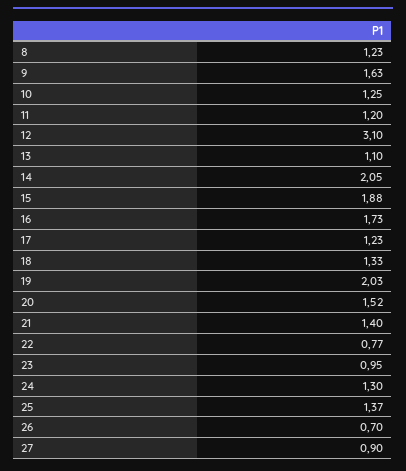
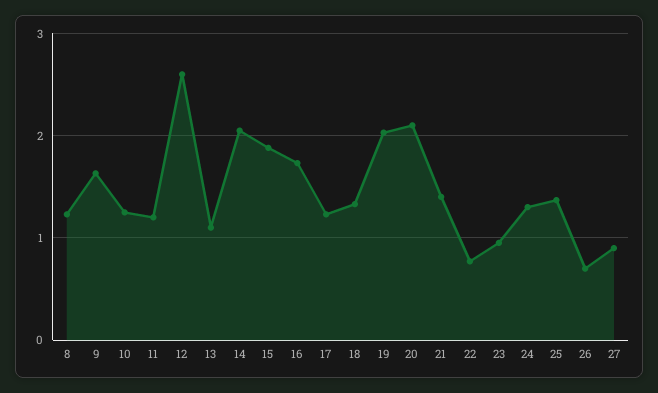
12: 3.1 -> 2.6
20: 1.52 -> 2.1

